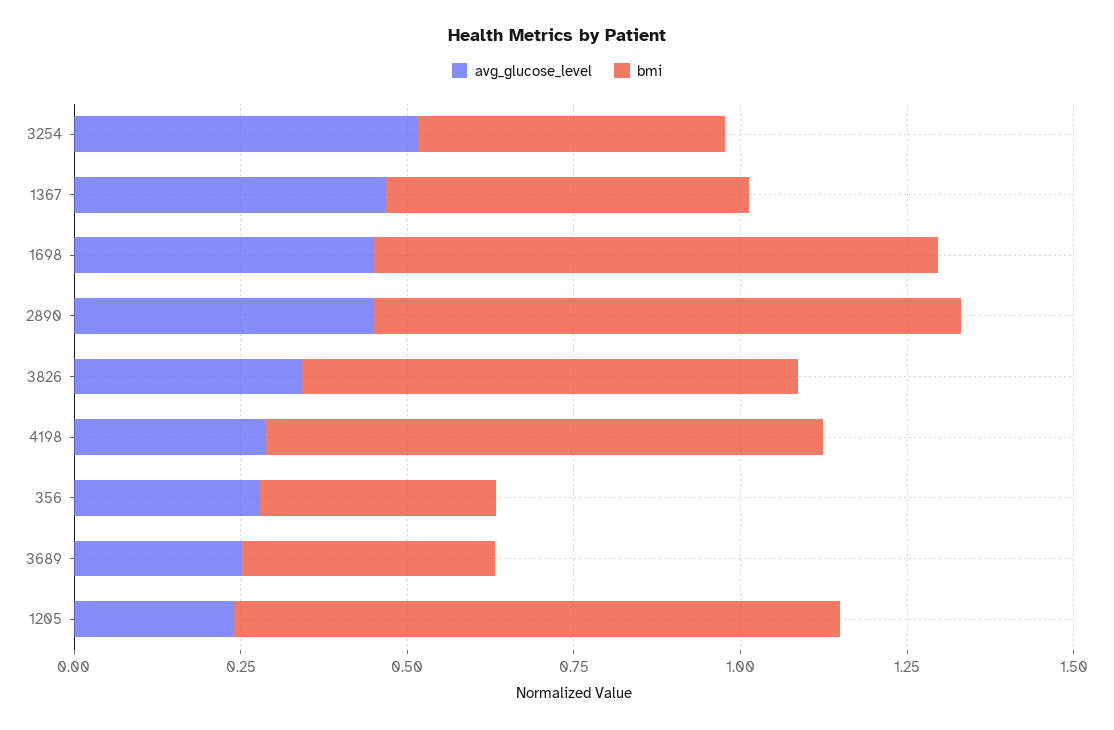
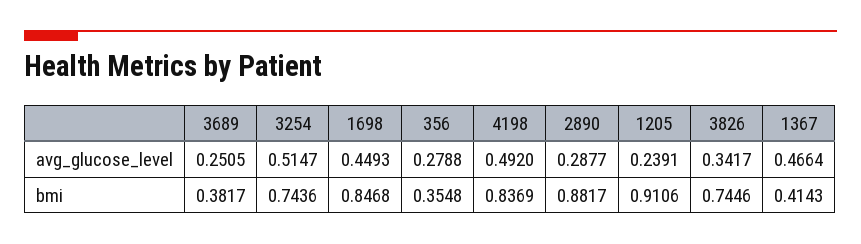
bmi, 3254: 0.45 -> 0.7436
bmi, 1367: 0.55 -> 0.4143
avg_glucose_level, 2890: 0.45 -> 0.2877
avg_glucose_level, 4198: 0.3 -> 0.492

